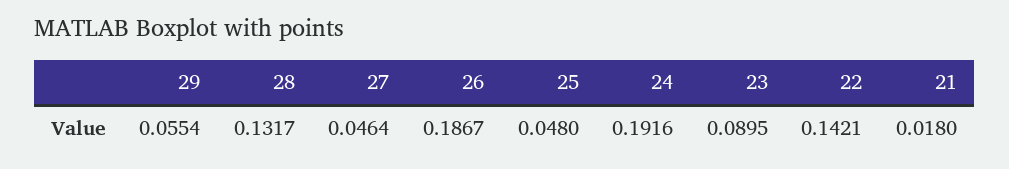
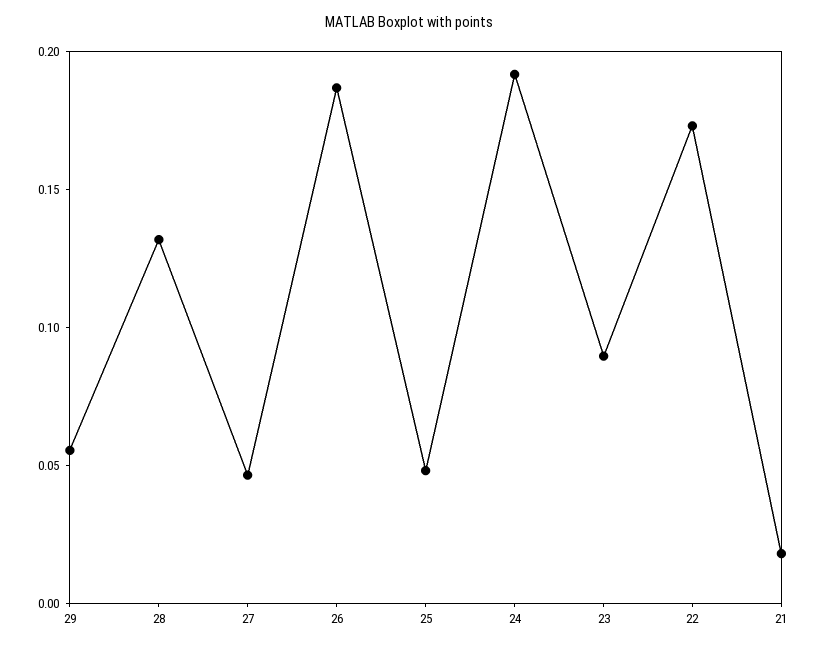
22: 0.1421 -> 0.17

